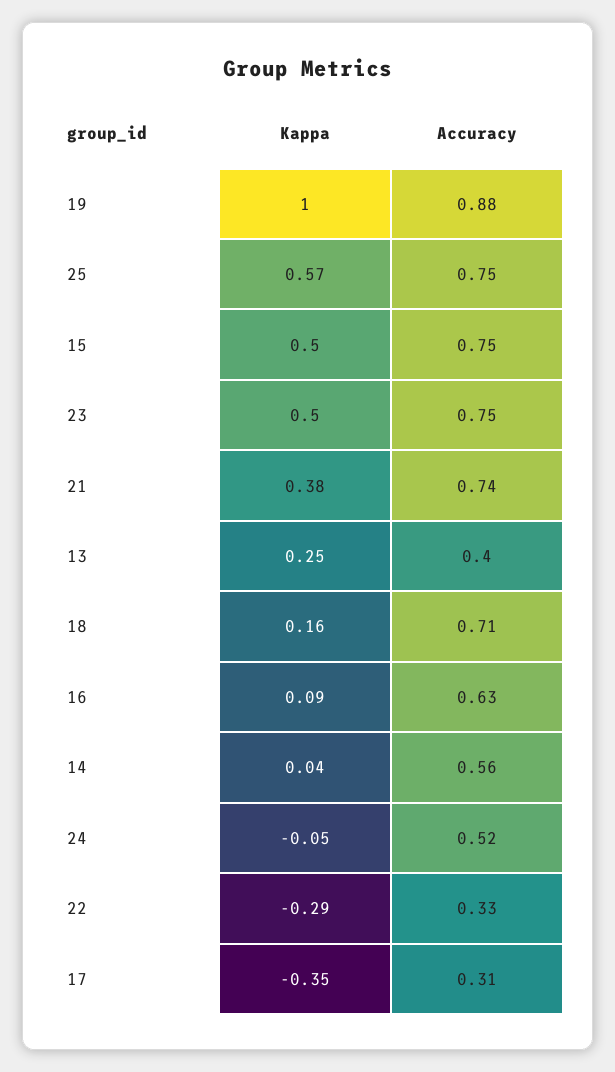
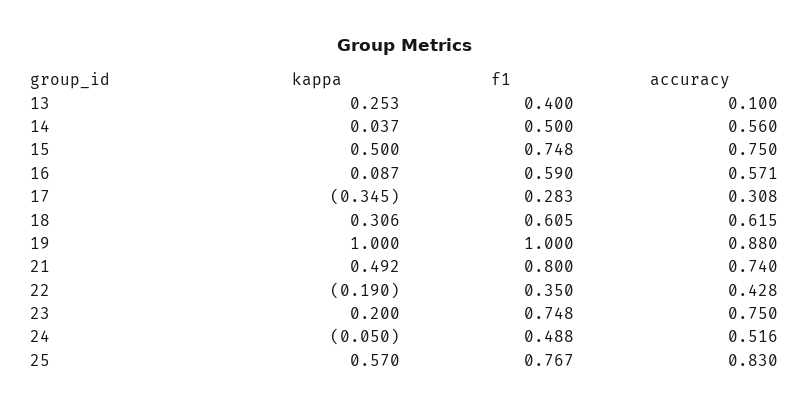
Accuracy, 25: 0.75 -> 0.83
Kappa, 23: 0.5 -> 0.2
Kappa, 21: 0.38 -> 0.492
Accuracy, 13: 0.4 -> 0.1
Kappa, 18: 0.16 -> 0.306
Accuracy, 18: 0.71 -> 0.615
Accuracy, 16: 0.63 -> 0.571
Kappa, 22: -0.29 -> -0.19
Accuracy, 22: 0.33 -> 0.428
f1, 13: none -> 0.4
f1, 14: none -> 0.5
f1, 15: none -> 0.748
f1, 16: none -> 0.59
f1, 17: none -> 0.283
f1, 18: none -> 0.605
f1, 19: none -> 1
f1, 21: none -> 0.8
f1, 22: none -> 0.35
f1, 23: none -> 0.748
f1, 24: none -> 0.488
f1, 25: none -> 0.767

